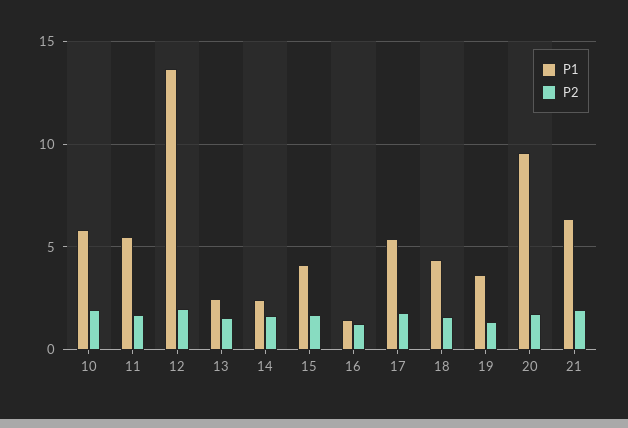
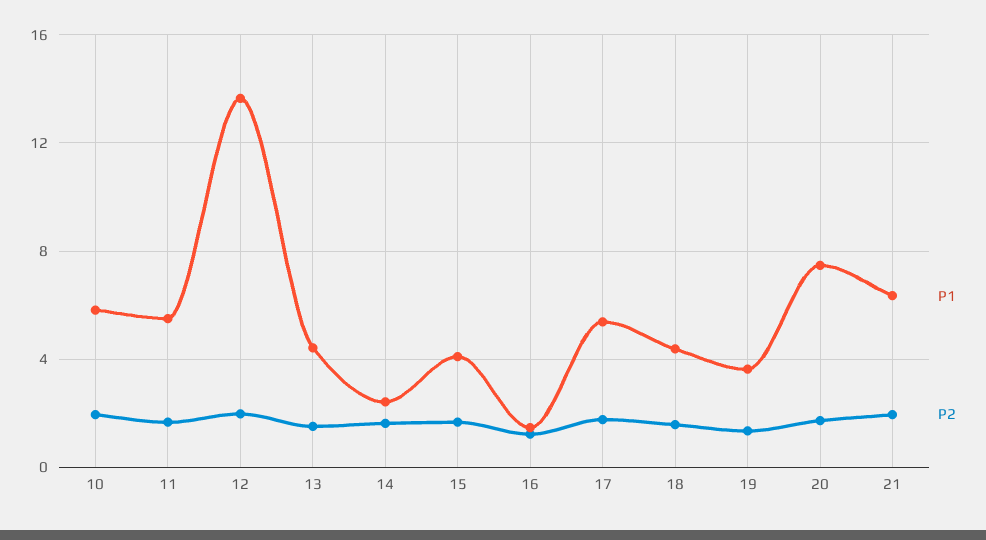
P1, 13: 2.5 -> 4.5
P1, 20: 9.5 -> 7.5

